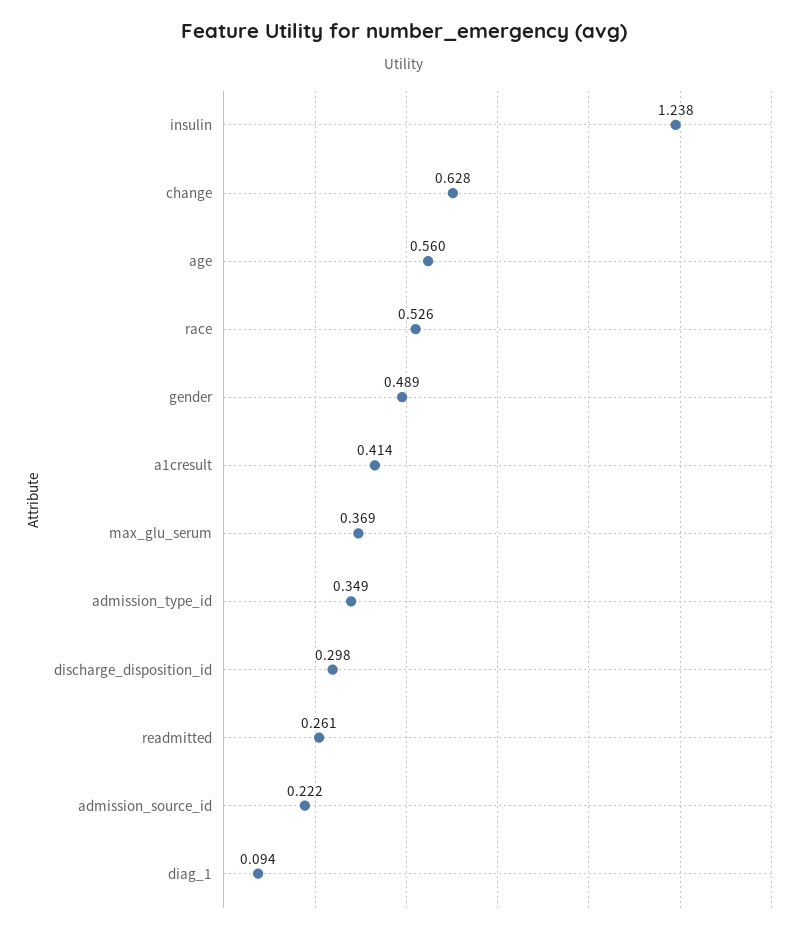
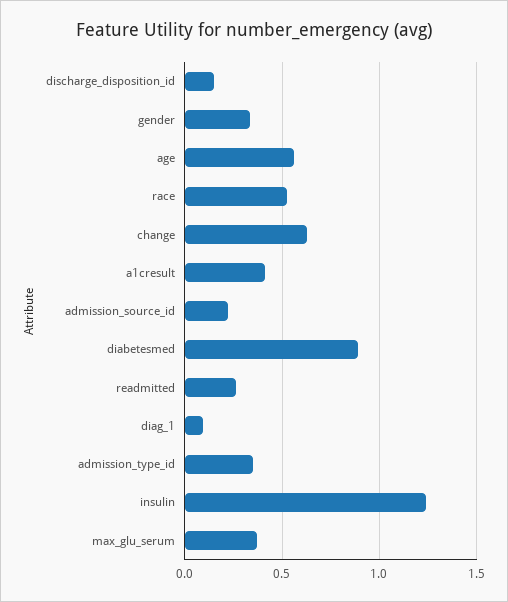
gender: 0.489 -> 0.35
discharge_disposition_id: 0.298 -> 0.15
diabetesmed: none -> 0.9

